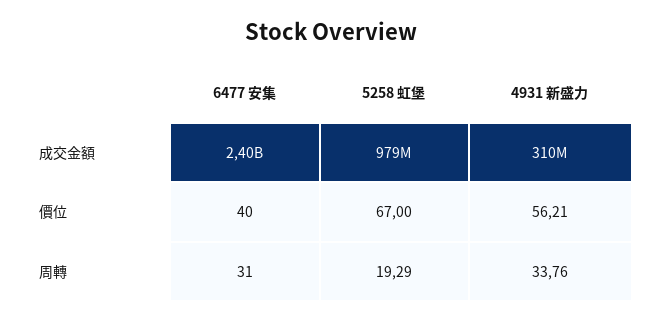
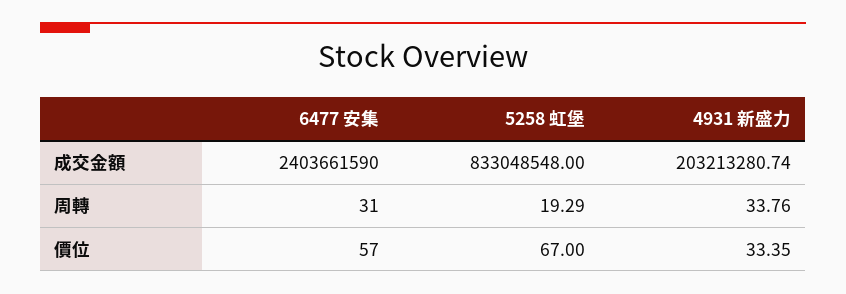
5258 虹堡, 成交金額: 979000000 -> 833048548
4931 新盛力, 成交金額: 310000000 -> 203213280.74
6477 安集, 價位: 40 -> 57
4931 新盛力, 價位: 56.21 -> 33.35

